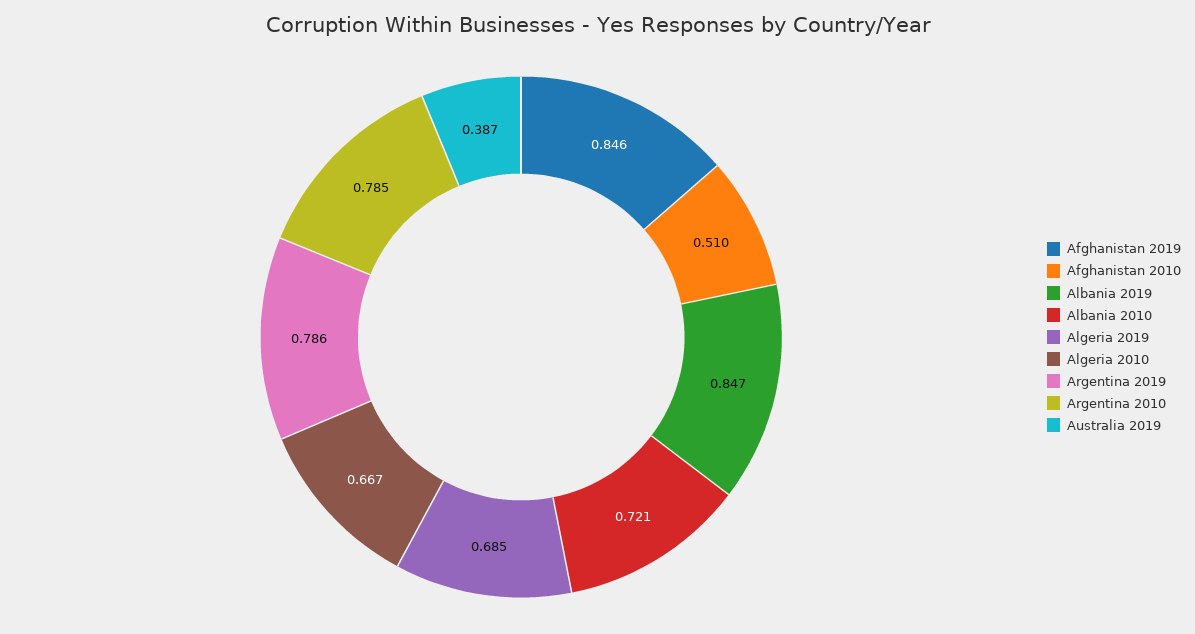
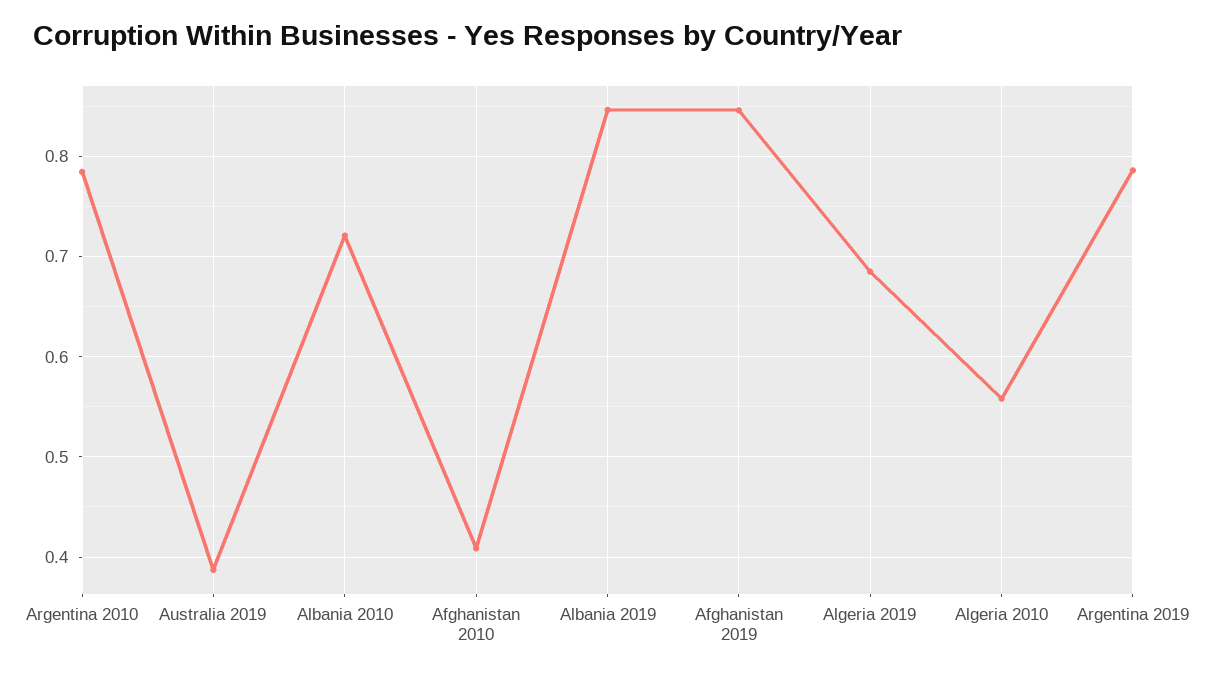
Afghanistan 2010: 0.51 -> 0.41
Algeria 2010: 0.667 -> 0.56

